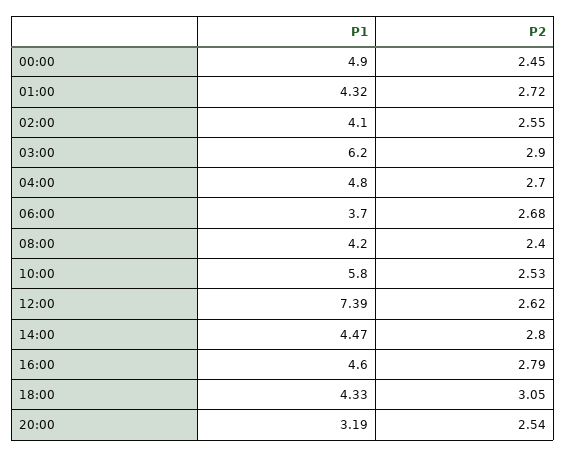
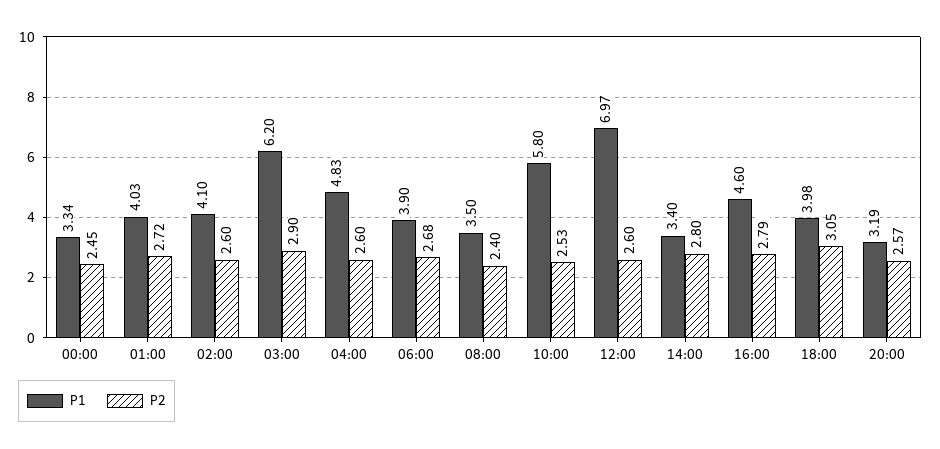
P1, 00:00: 4.9 -> 3.34
P1, 01:00: 4.32 -> 4.03
P2, 02:00: 2.55 -> 2.6
P1, 04:00: 4.8 -> 4.83
P2, 04:00: 2.7 -> 2.6
P1, 06:00: 3.7 -> 3.9
P1, 08:00: 4.2 -> 3.5
P1, 12:00: 7.39 -> 6.97
P2, 12:00: 2.62 -> 2.6
P1, 14:00: 4.47 -> 3.4
P1, 18:00: 4.33 -> 3.98
P2, 20:00: 2.54 -> 2.57

